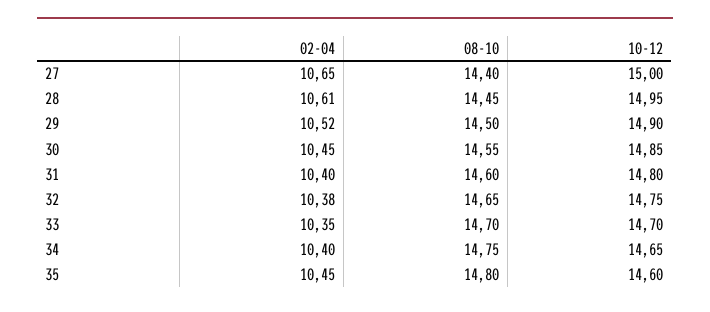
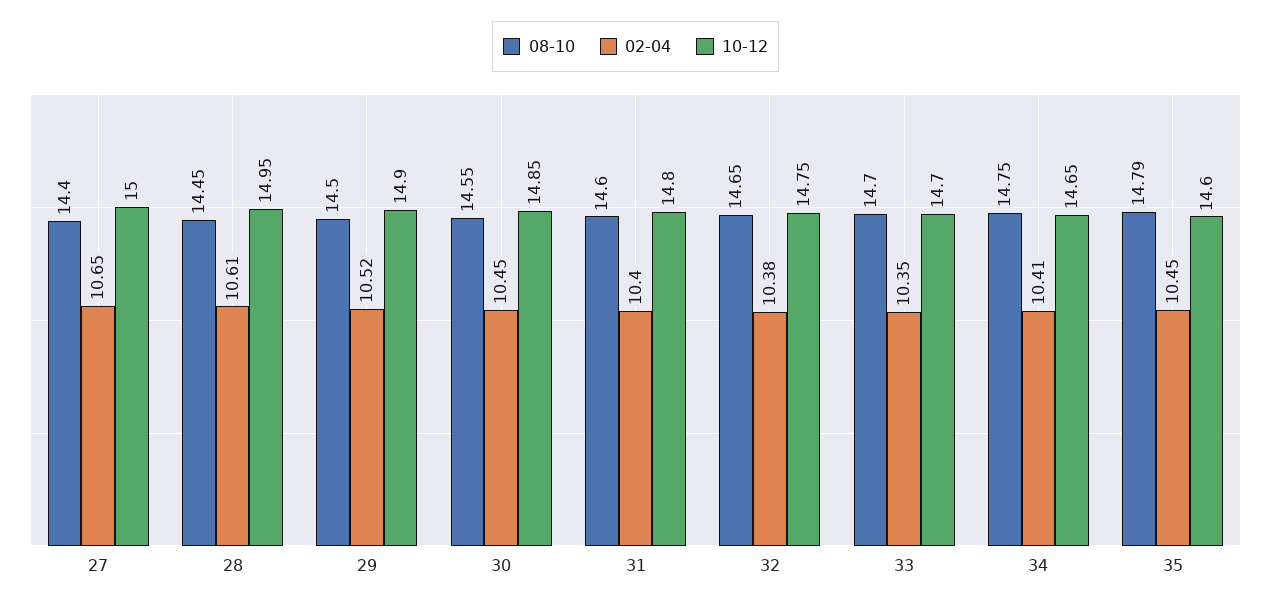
02-04, 34: 10.4 -> 10.41
08-10, 35: 14.8 -> 14.79

